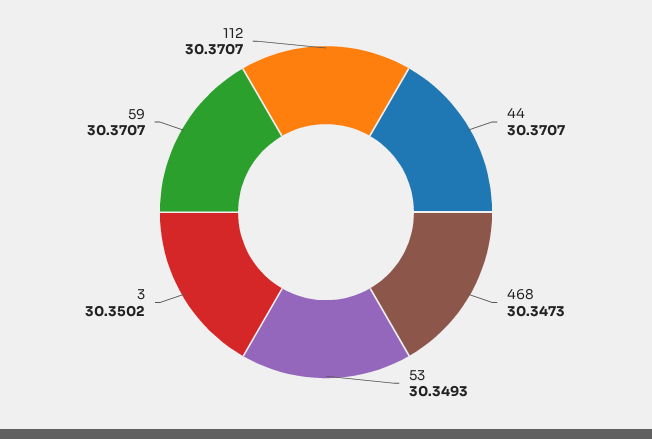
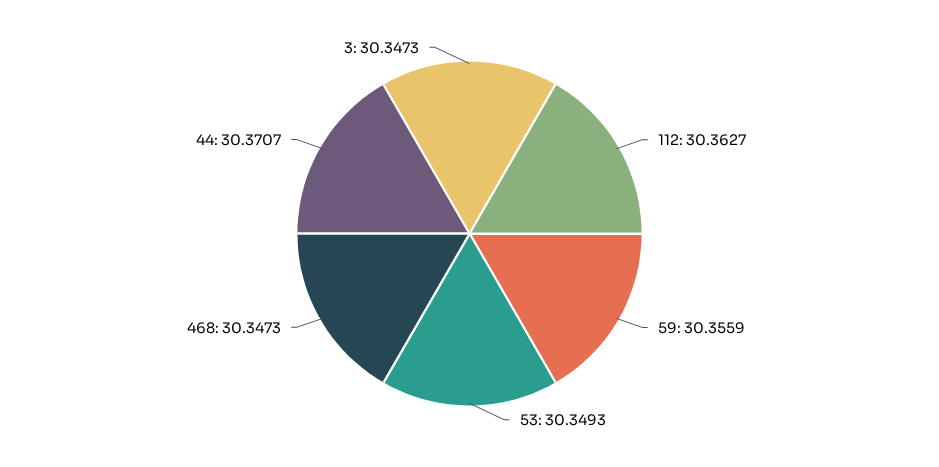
3: 30.3502 -> 30.3473
59: 30.3707 -> 30.3559
112: 30.3707 -> 30.3627

